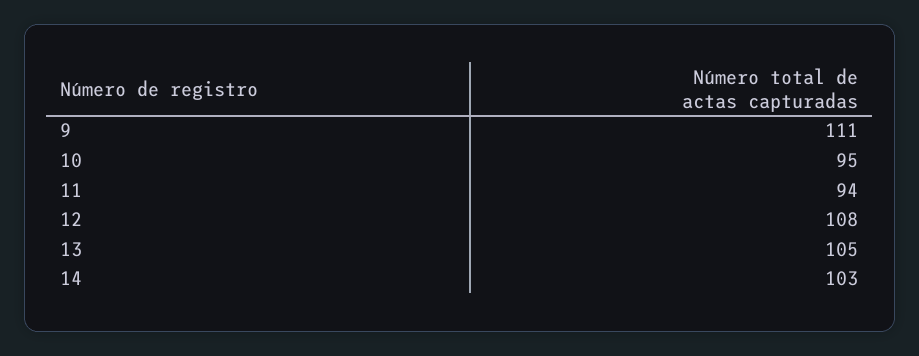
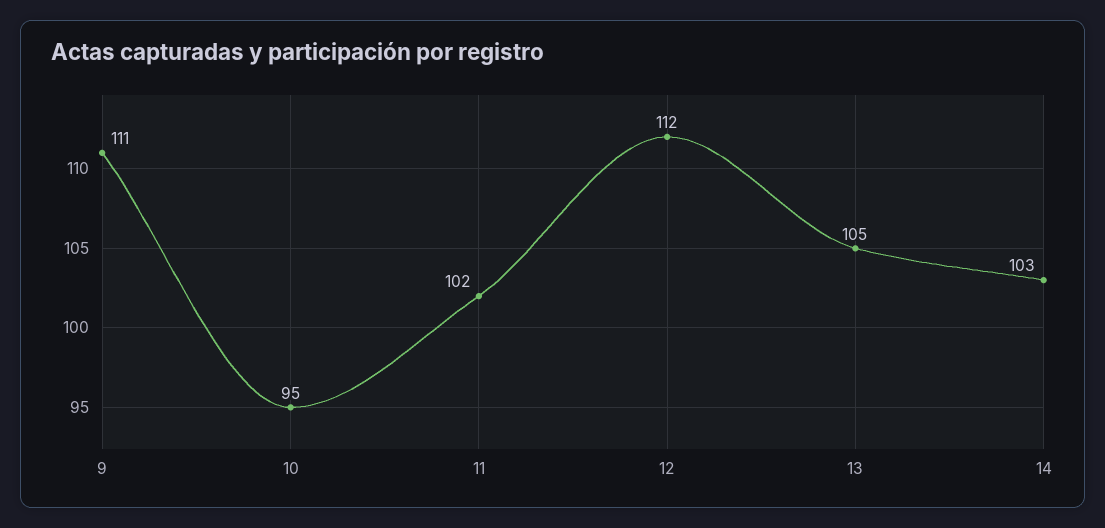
11: 94 -> 102
12: 108 -> 112

